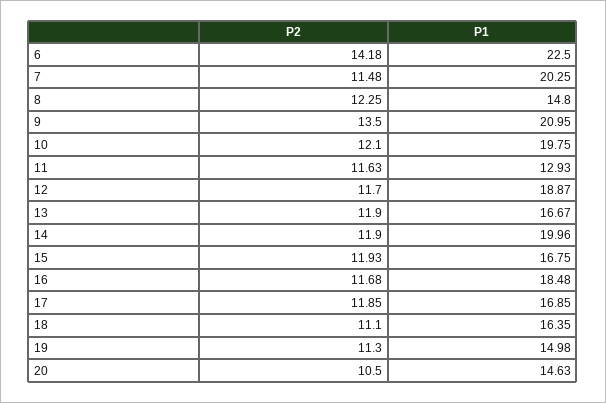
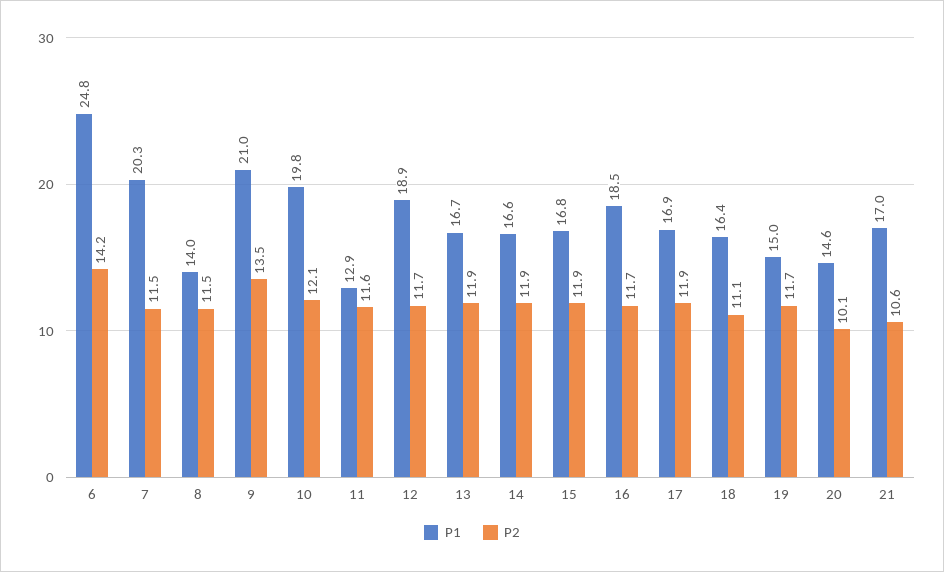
P1, 6: 22.5 -> 24.8
P2, 8: 12.25 -> 11.5
P1, 8: 14.8 -> 14
P1, 14: 19.96 -> 16.6
P2, 19: 11.3 -> 11.7
P2, 20: 10.5 -> 10.1
P1, 21: none -> 17
P2, 21: none -> 10.6

